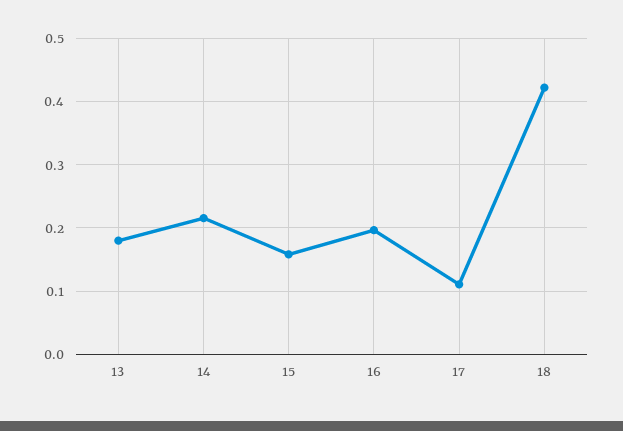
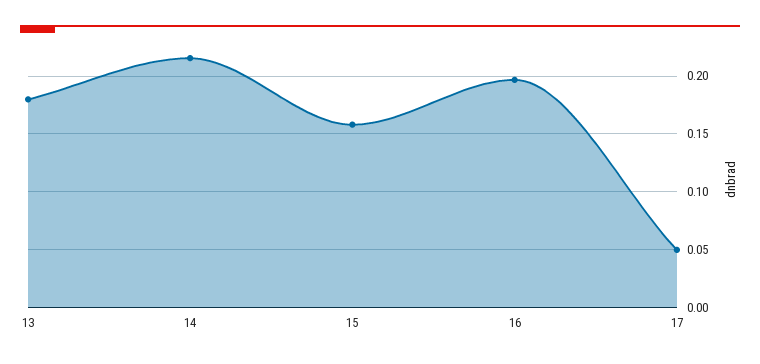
17: 0.11 -> 0.05
18: 0.42 -> none

